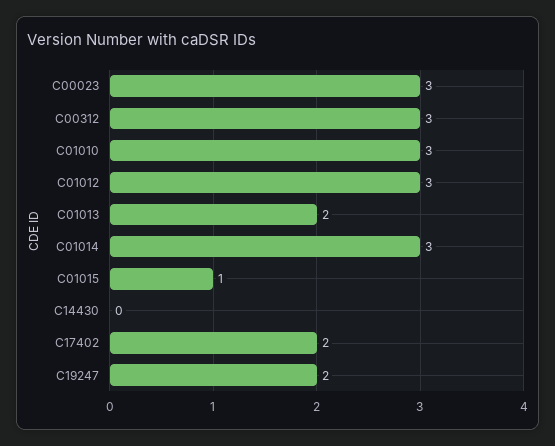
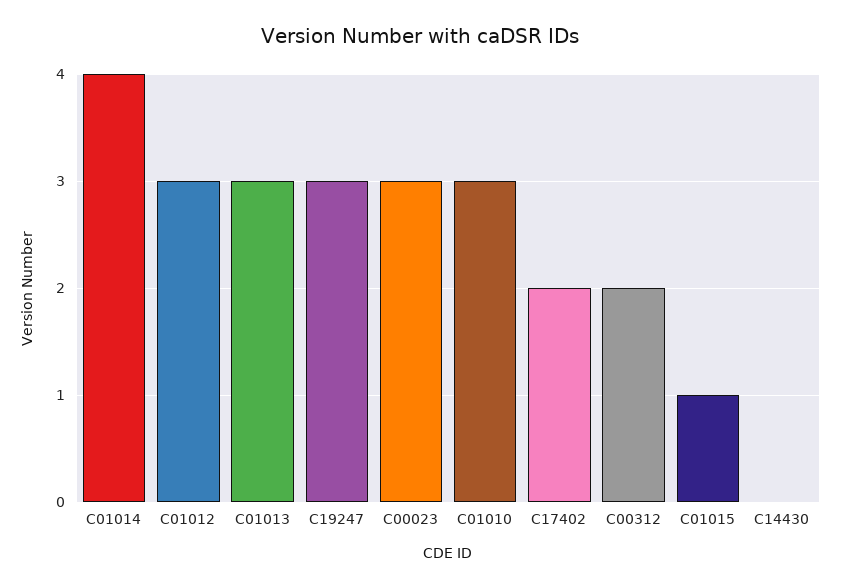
C00312: 3 -> 2
C01013: 2 -> 3
C01014: 3 -> 4
C19247: 2 -> 3

